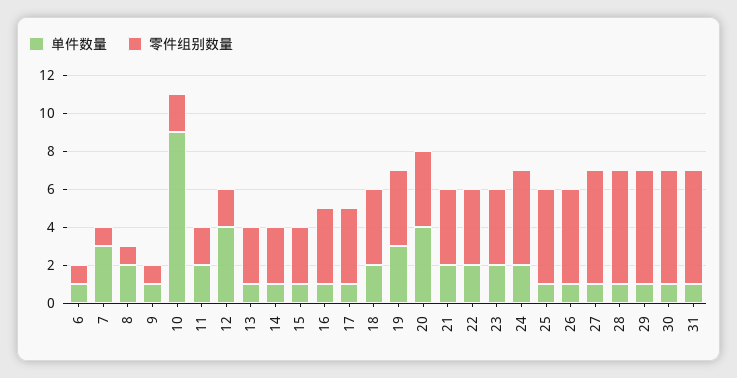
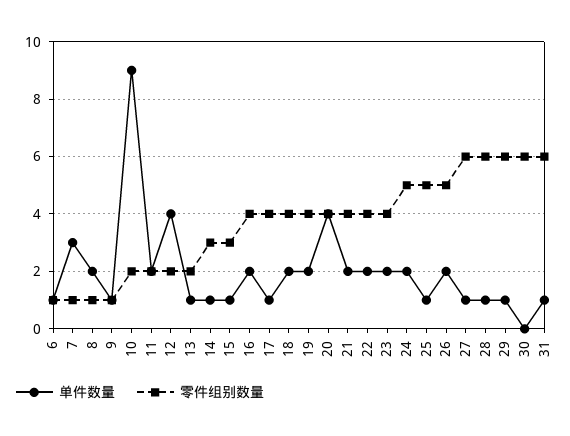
零件组别数量, 13: 3 -> 2
单件数量, 16: 1 -> 2
单件数量, 19: 3 -> 2
单件数量, 26: 1 -> 2
单件数量, 30: 1 -> 0

